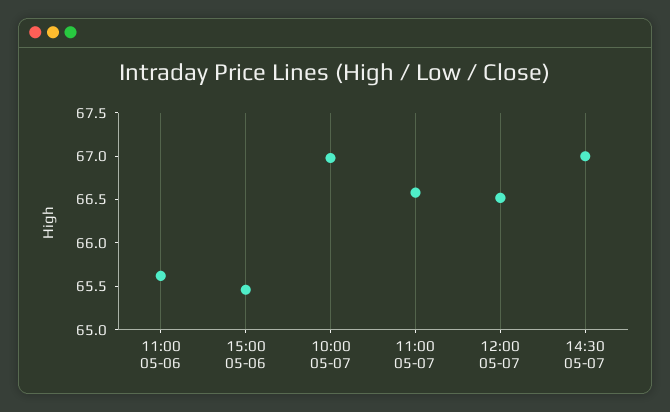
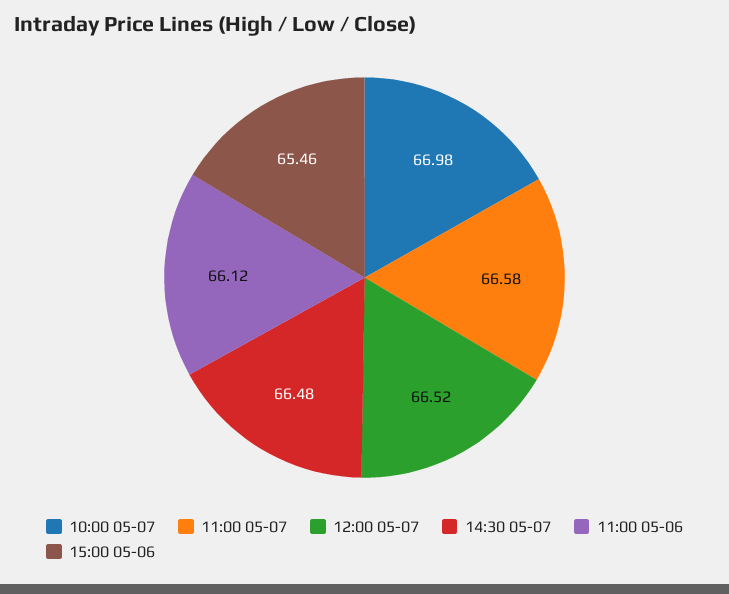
11:00 05-06: 65.6 -> 66.12
14:30 05-07: 67 -> 66.48

